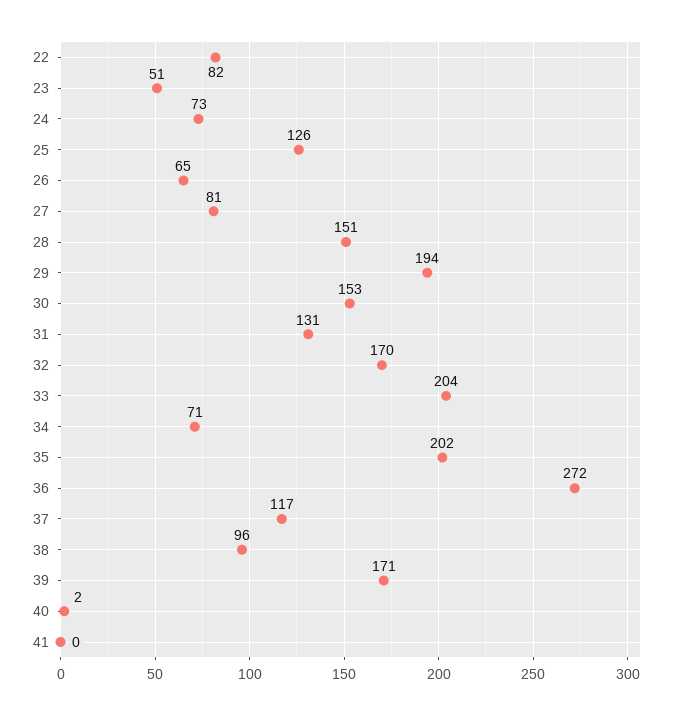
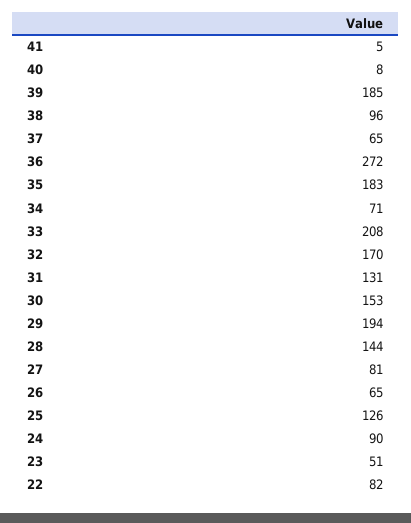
24: 73 -> 90
28: 151 -> 144
33: 204 -> 208
35: 202 -> 183
37: 117 -> 65
39: 171 -> 185
40: 2 -> 8
41: 0 -> 5

